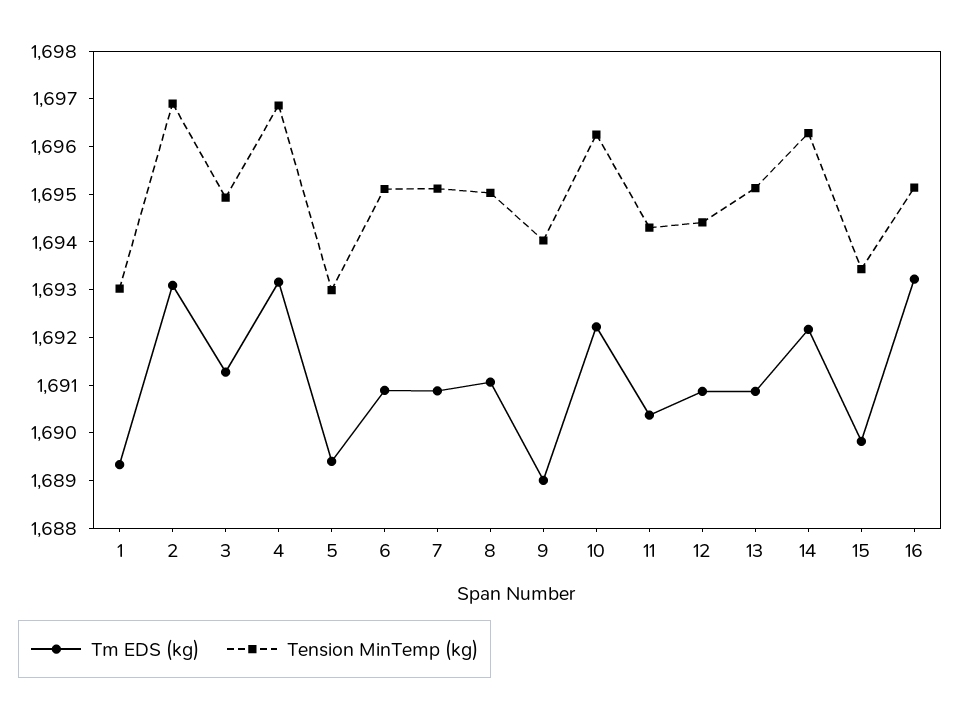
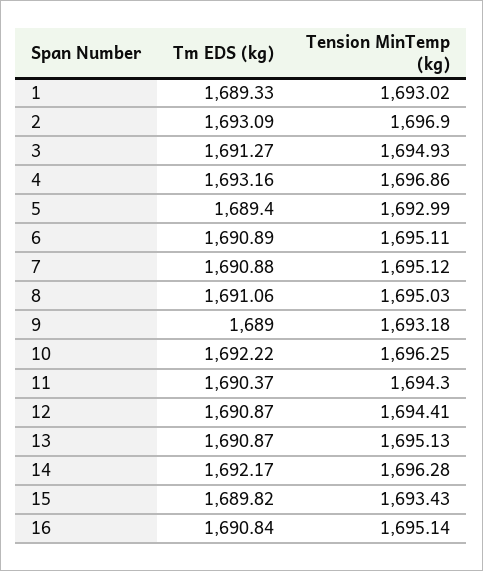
Tension MinTemp (kg), 9: 1694 -> 1693.18
Tm EDS (kg), 16: 1693.2 -> 1690.84

